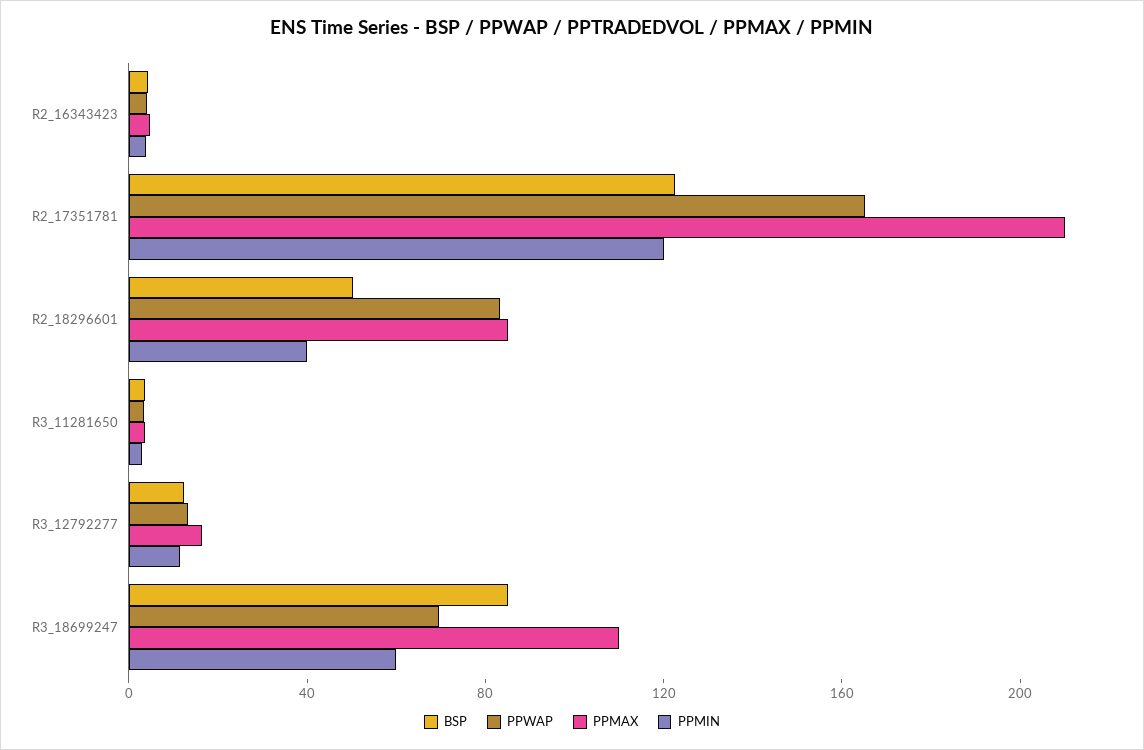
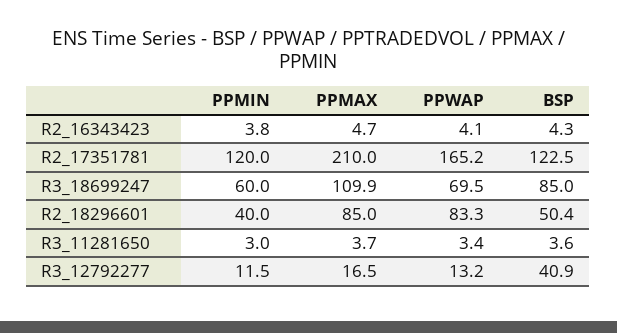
BSP, R3_12792277: 10 -> 40.9

